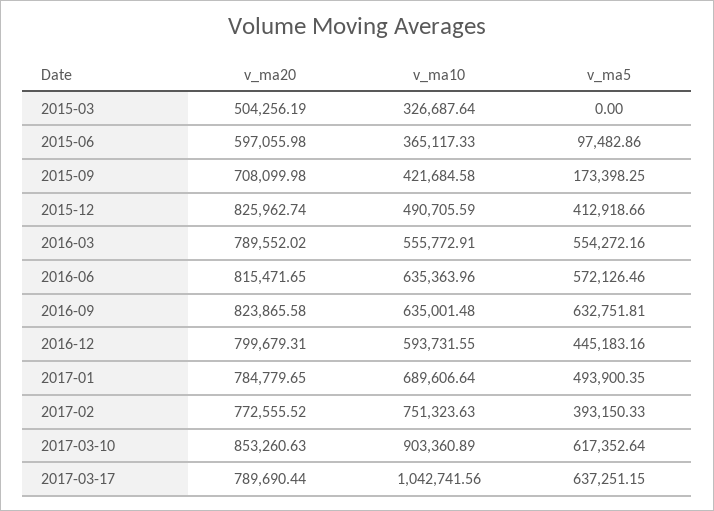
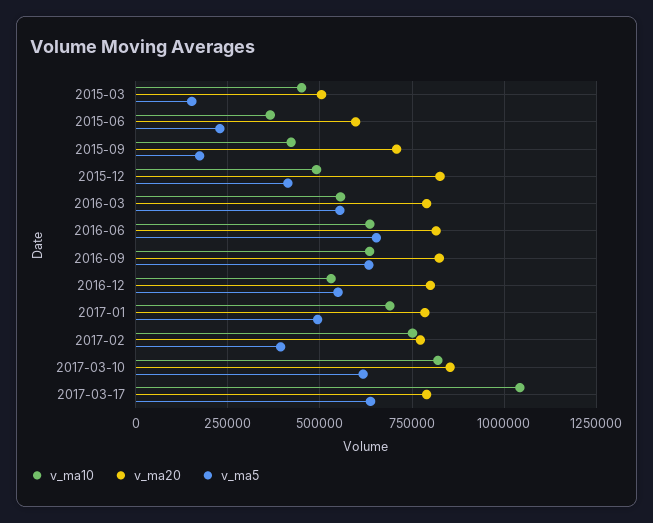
v_ma10, 2015-03: 326687.64 -> 450000
v_ma5, 2015-03: 0 -> 150000
v_ma5, 2015-06: 97482.86 -> 225000
v_ma5, 2016-06: 572126.46 -> 650000
v_ma10, 2016-12: 593731.55 -> 525000
v_ma5, 2016-12: 445183.16 -> 550000
v_ma10, 2017-03-10: 903360.89 -> 825000

